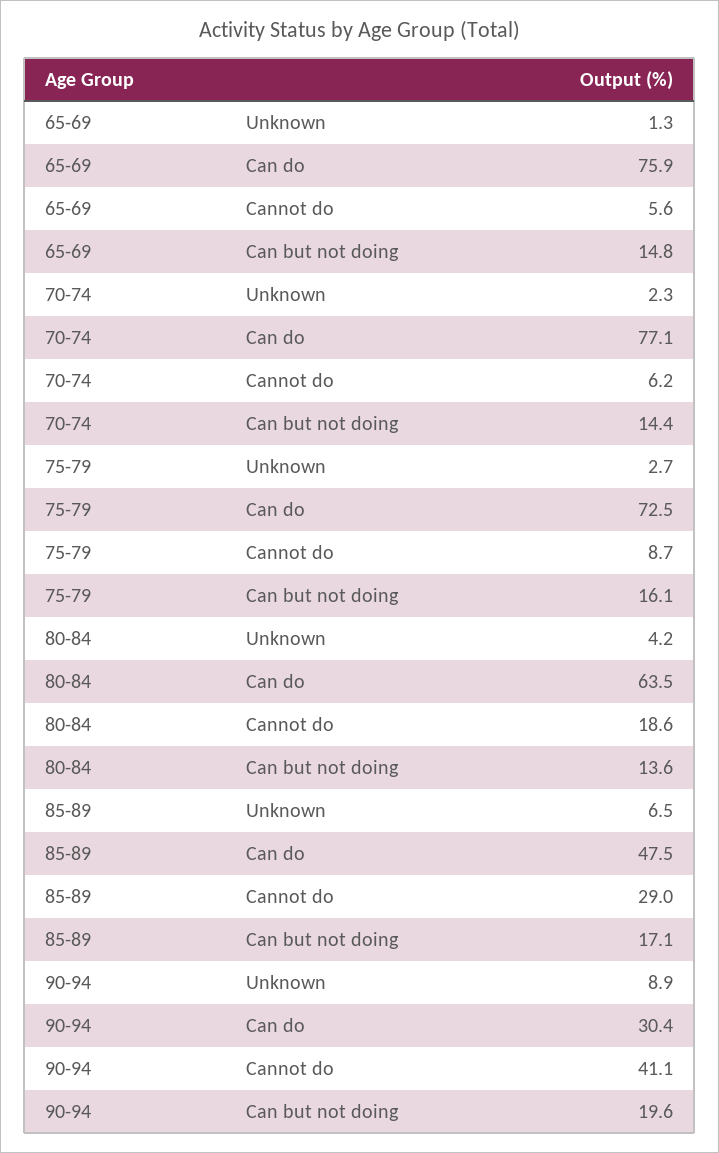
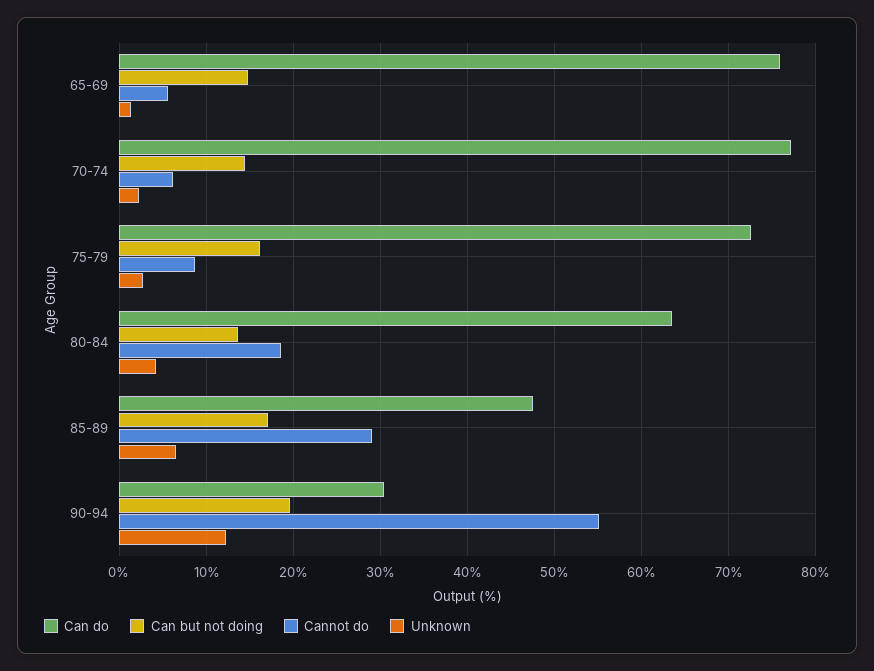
Unknown, 90-94: 8.9 -> 12
Cannot do, 90-94: 41.1 -> 55

